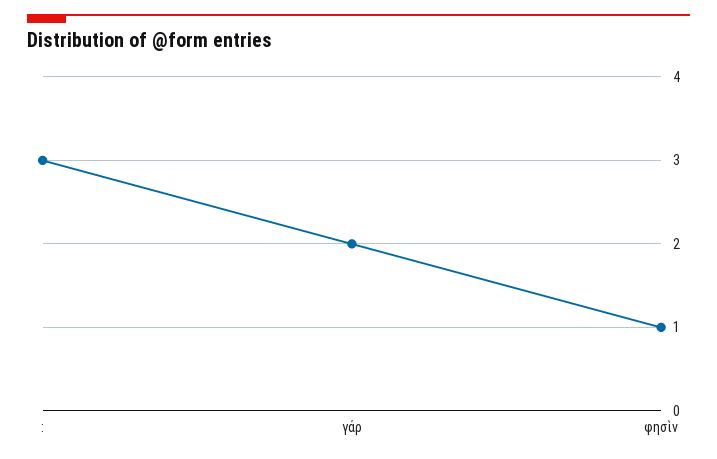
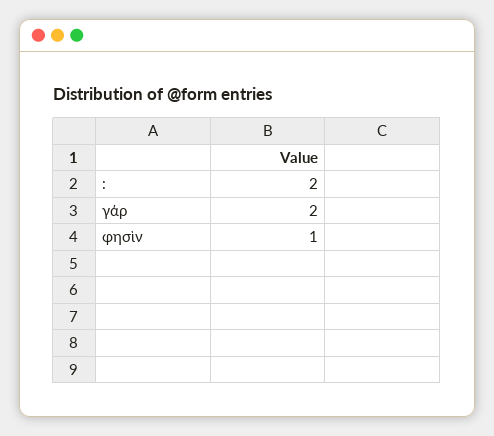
:: 3 -> 2

